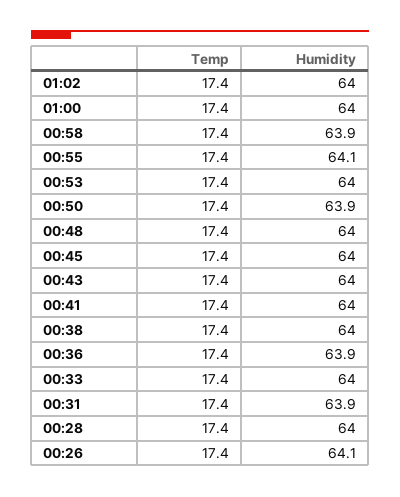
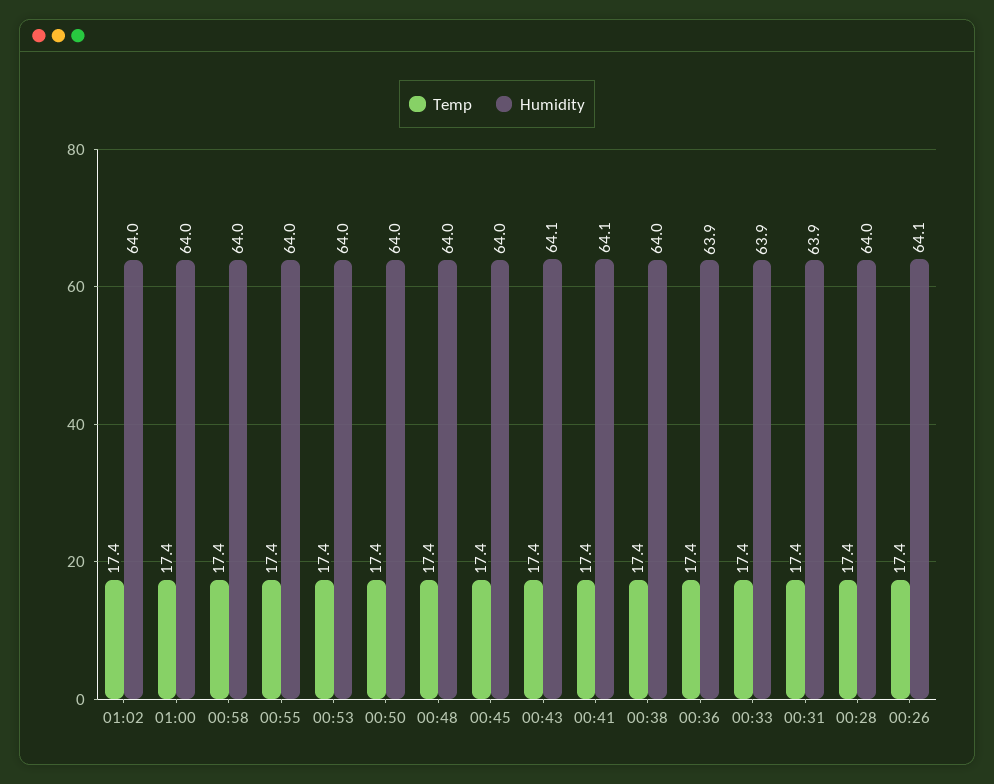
Humidity, 00:58: 63.9 -> 64
Humidity, 00:55: 64.1 -> 64
Humidity, 00:50: 63.9 -> 64
Humidity, 00:43: 64 -> 64.1
Humidity, 00:41: 64 -> 64.1
Humidity, 00:33: 64 -> 63.9

